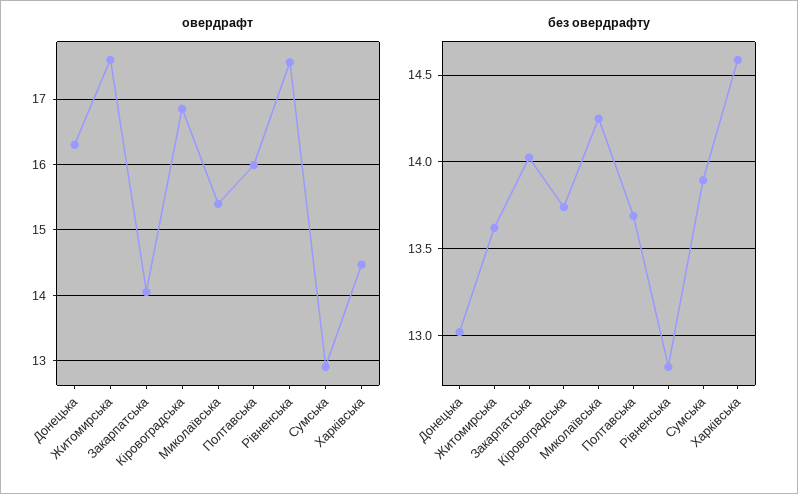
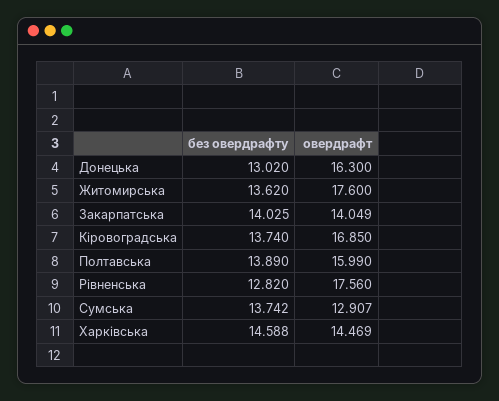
овердрафт, Миколаївська: 15.4 -> none
без овердрафту, Миколаївська: 14.25 -> none
без овердрафту, Полтавська: 13.7 -> 13.89
без овердрафту, Сумська: 13.9 -> 13.742

